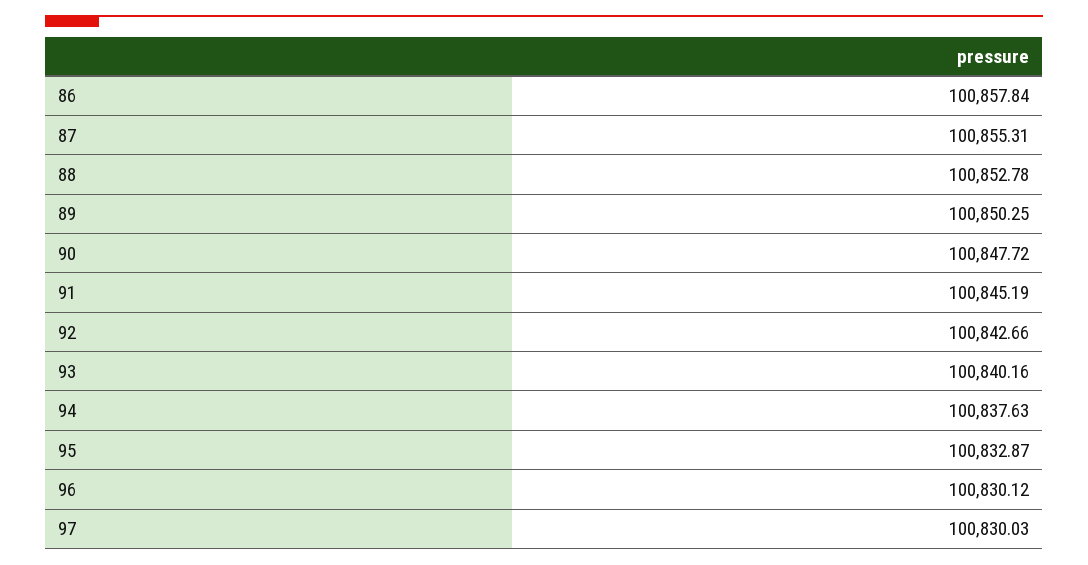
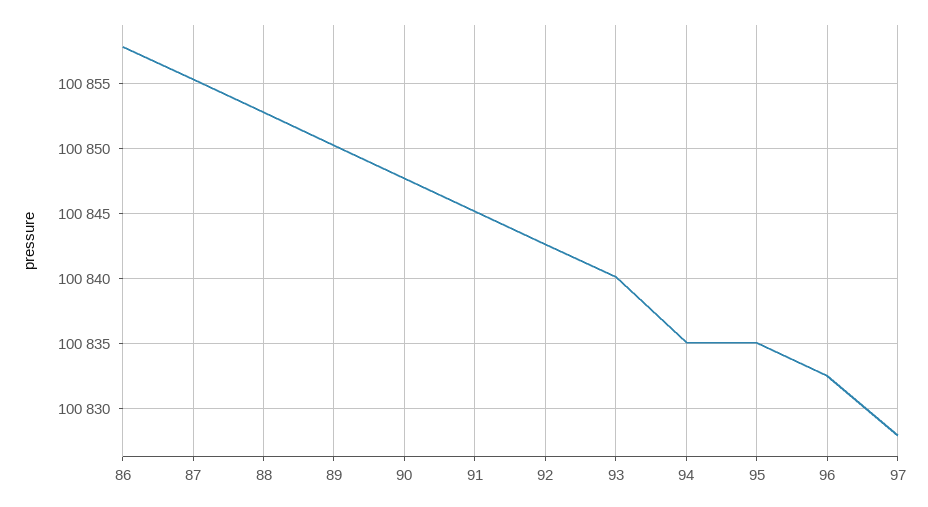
94: 100837.63 -> 100835
95: 100832.87 -> 100835
96: 100830.12 -> 100832.5
97: 100830.03 -> 100828

